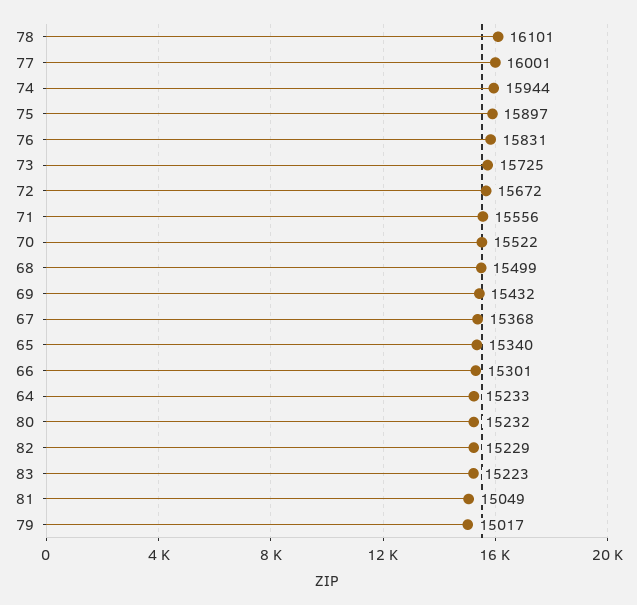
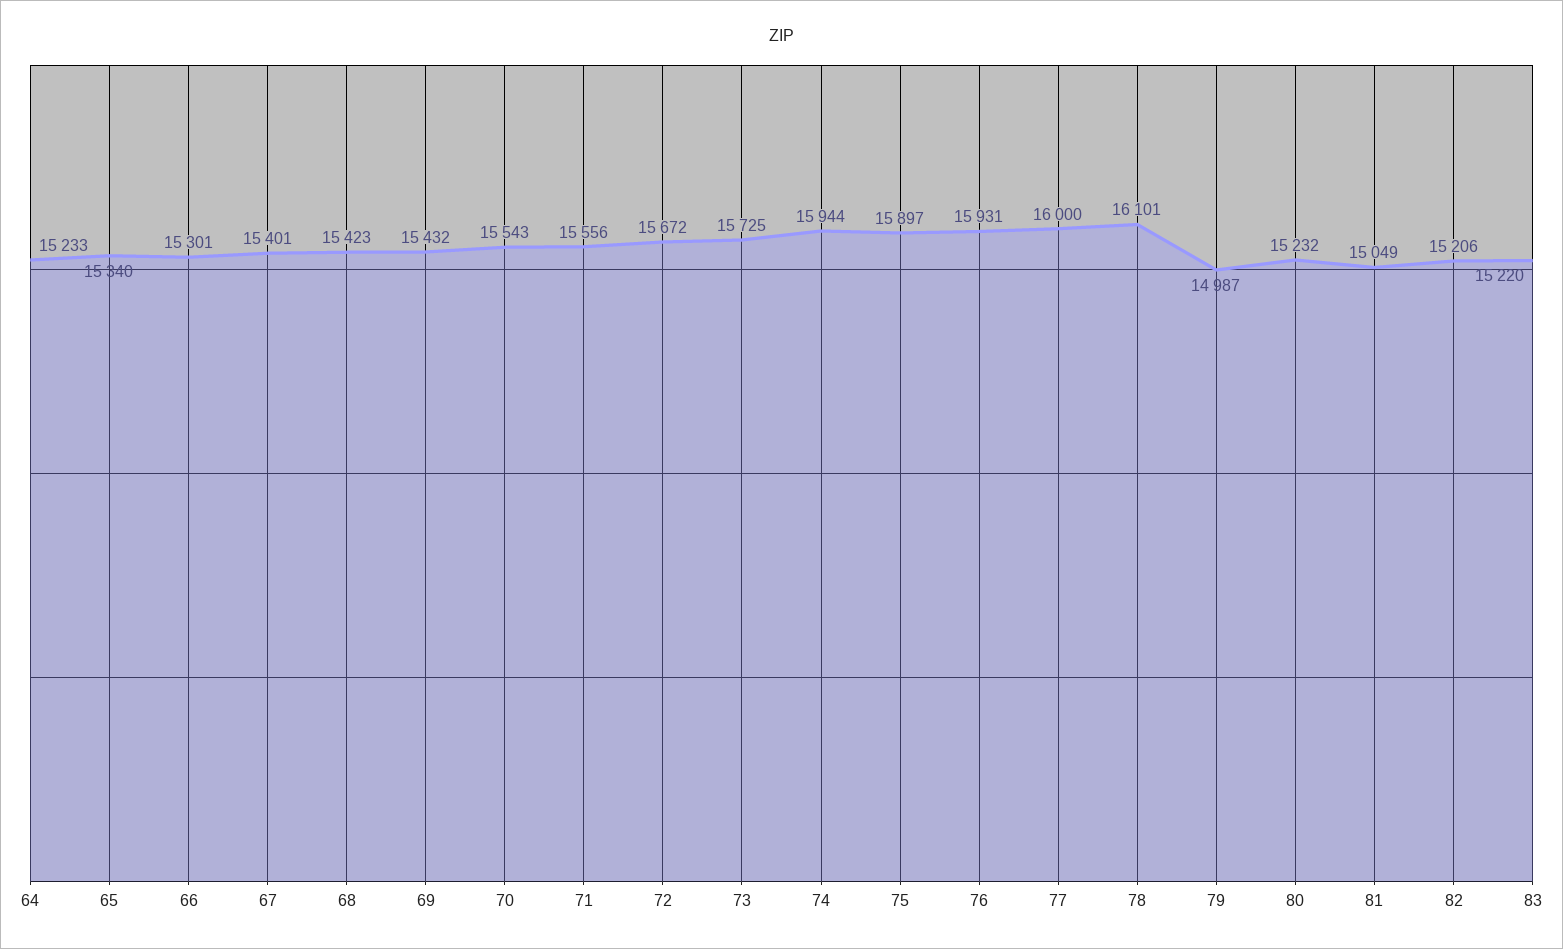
77: 16001 -> 16000
76: 15831 -> 15931
70: 15522 -> 15543
68: 15499 -> 15423
67: 15368 -> 15401
82: 15229 -> 15206
83: 15223 -> 15220
79: 15017 -> 14987

